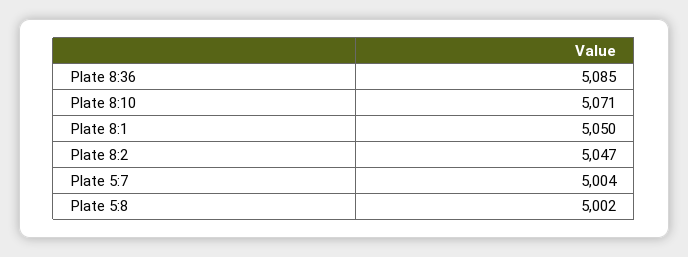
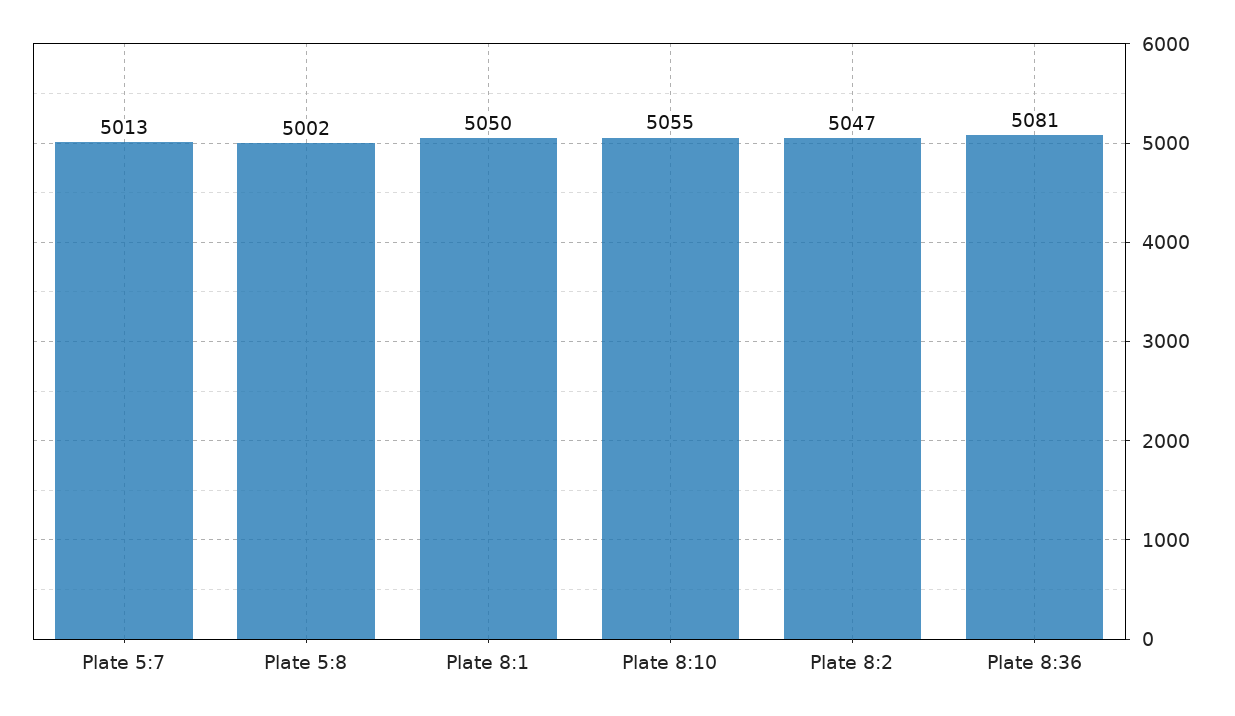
Plate 8:36: 5085 -> 5081
Plate 8:10: 5071 -> 5055
Plate 5:7: 5004 -> 5013

